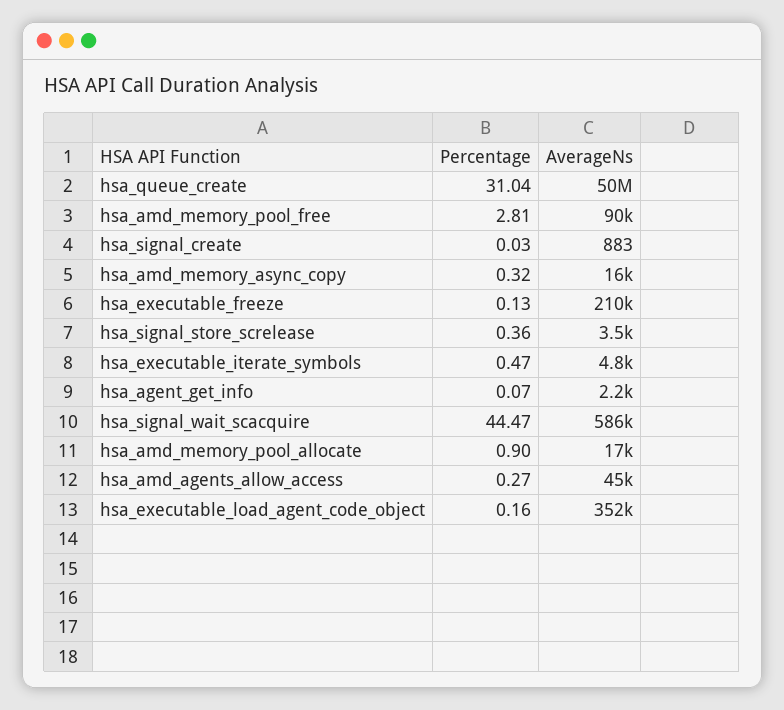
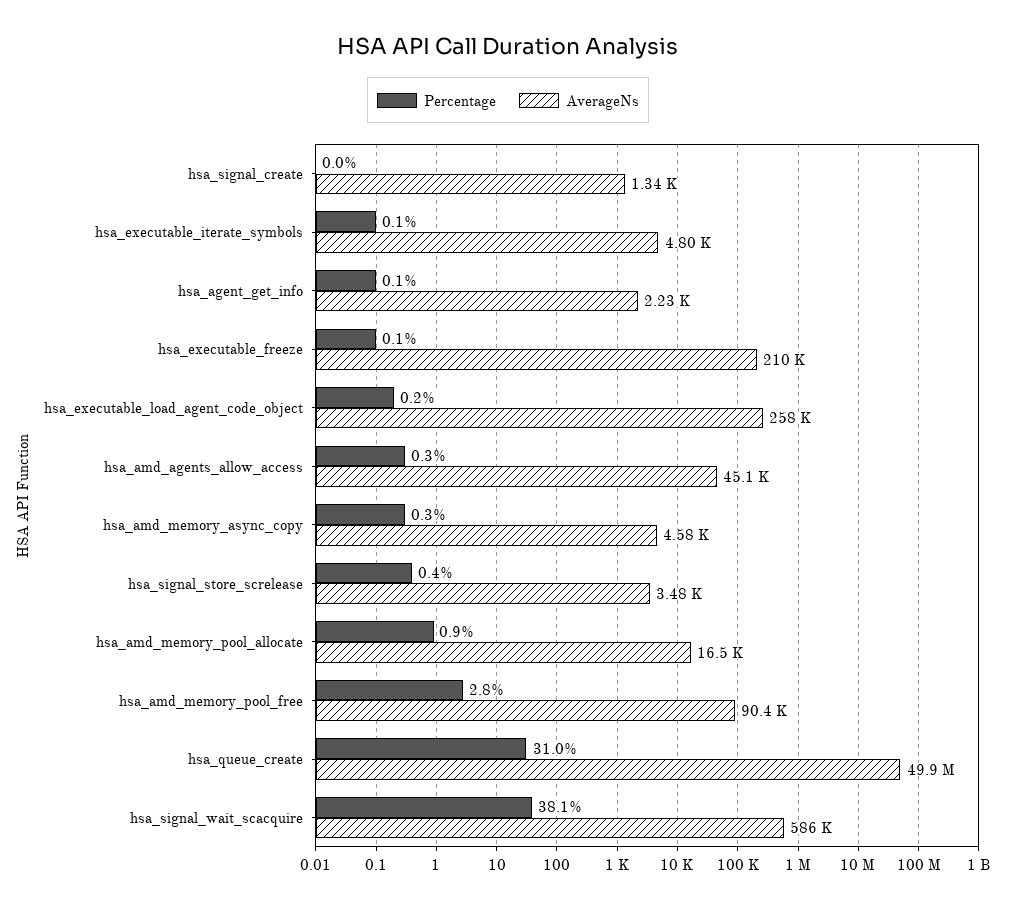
AverageNs, hsa_signal_create: 883 -> 1340
AverageNs, hsa_amd_memory_async_copy: 16000 -> 4580
Percentage, hsa_executable_iterate_symbols: 0.47 -> 0.1
Percentage, hsa_signal_wait_scacquire: 44.47 -> 38.1
AverageNs, hsa_executable_load_agent_code_object: 352000 -> 258000

